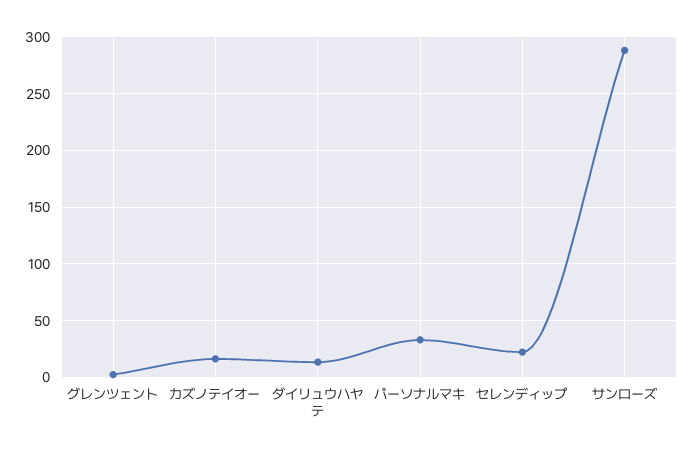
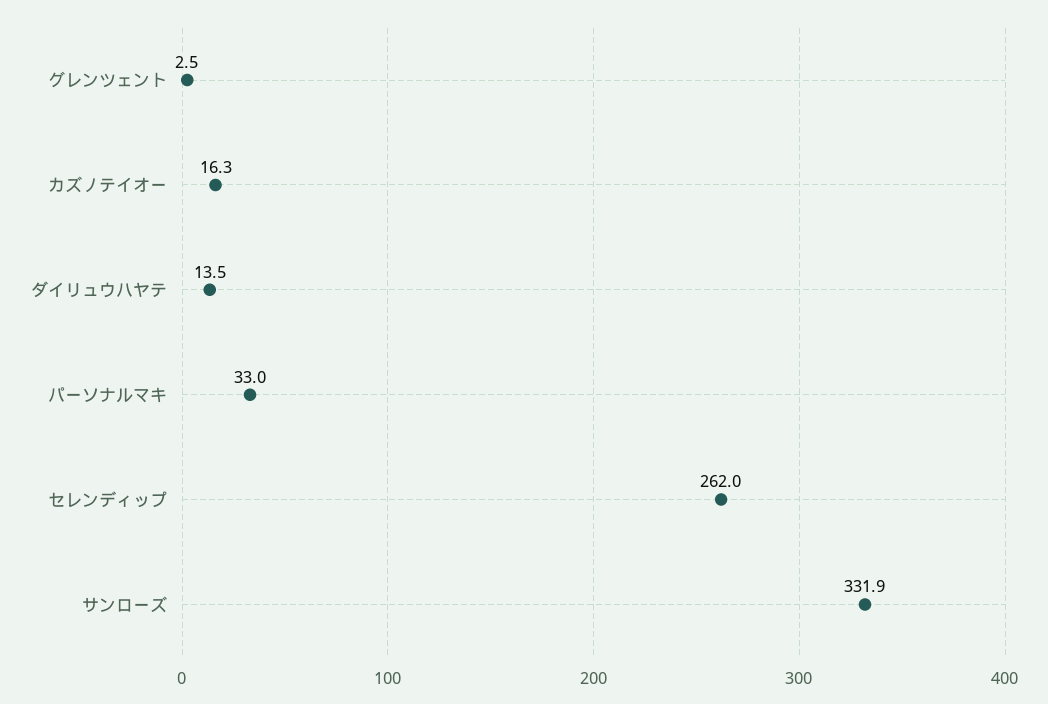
セレンディップ: 20 -> 262
サンローズ: 290 -> 331.9

